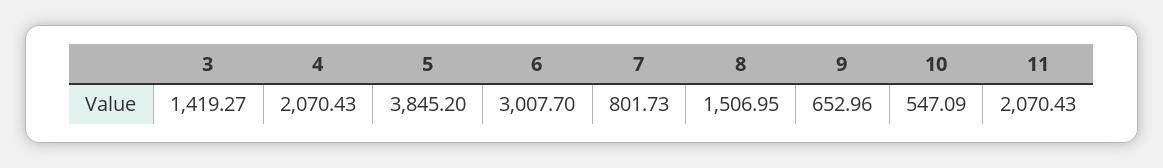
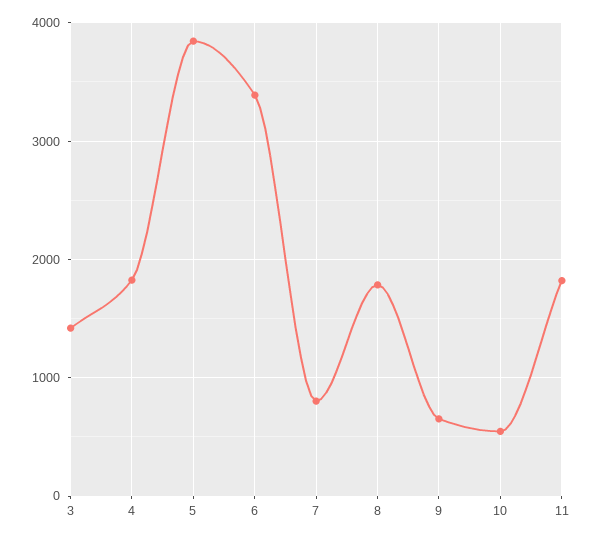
4: 2070.43 -> 1800
6: 3007.7 -> 3400
8: 1506.95 -> 1800
11: 2070.43 -> 1800

